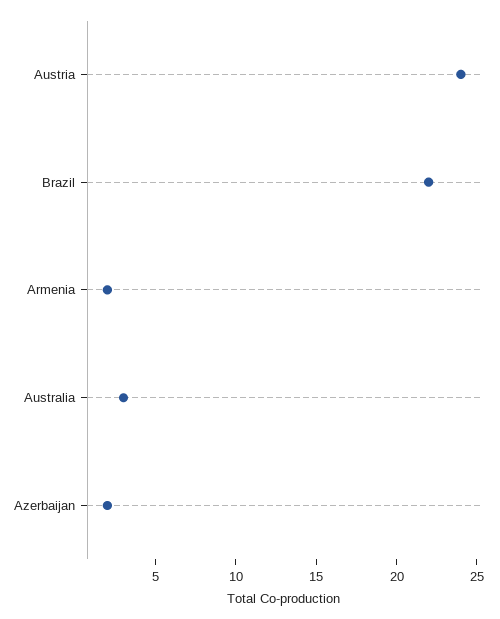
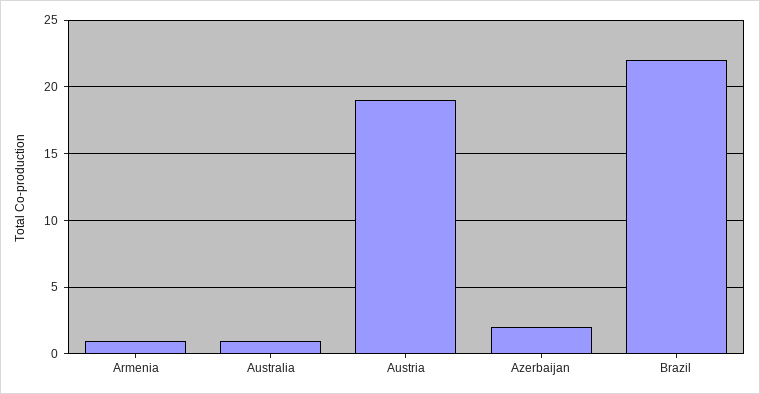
Austria: 24 -> 19
Armenia: 2 -> 1
Australia: 3 -> 1

